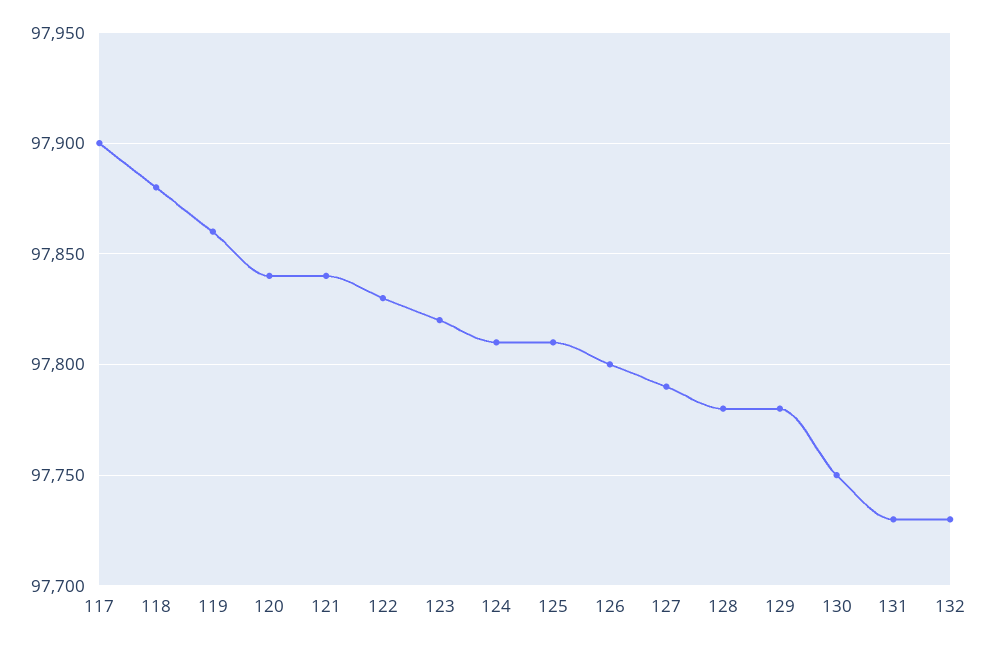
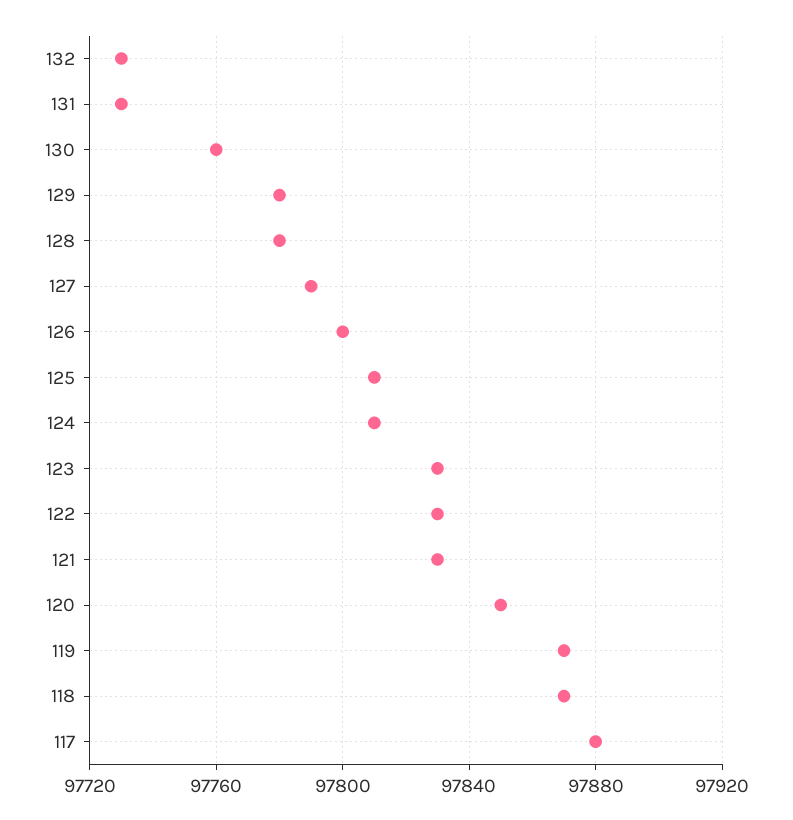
117: 97900 -> 97880
118: 97880 -> 97870
119: 97860 -> 97870
120: 97840 -> 97850
121: 97840 -> 97830
123: 97820 -> 97830
130: 97750 -> 97760

